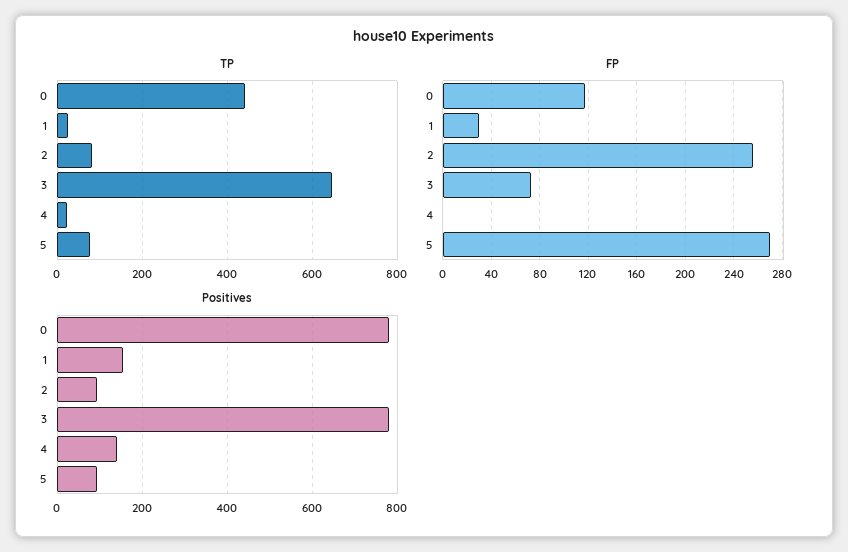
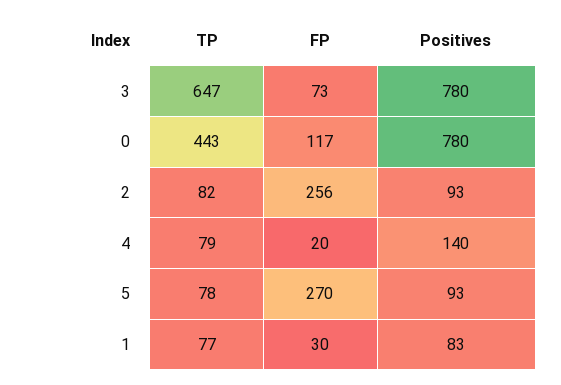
TP, 1: 20 -> 77
TP, 4: 20 -> 79
FP, 4: 0 -> 20
Positives, 1: 160 -> 83

